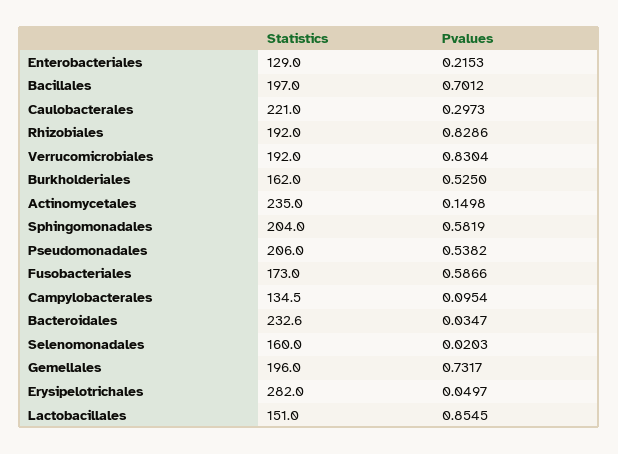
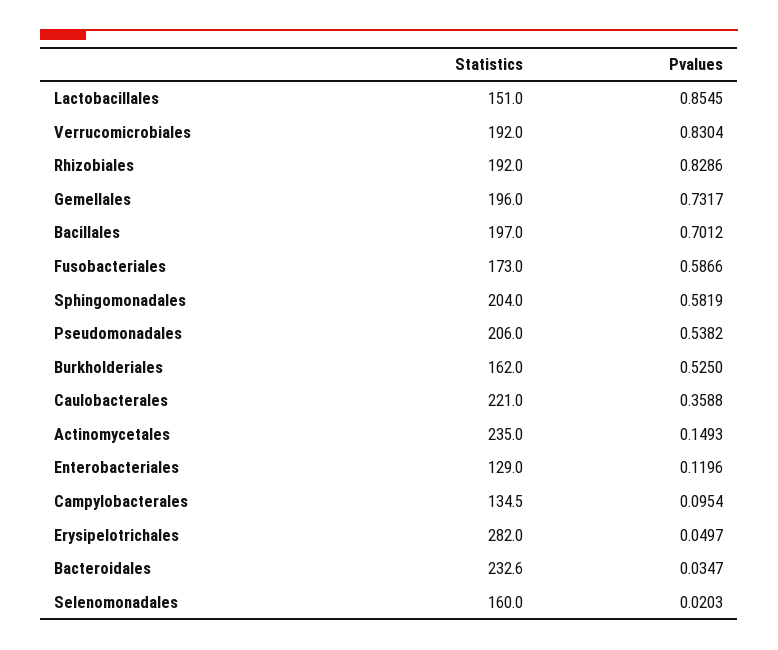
Pvalues, Enterobacteriales: 0.2153 -> 0.1196
Pvalues, Caulobacterales: 0.2973 -> 0.3588
Pvalues, Actinomycetales: 0.1498 -> 0.1493

